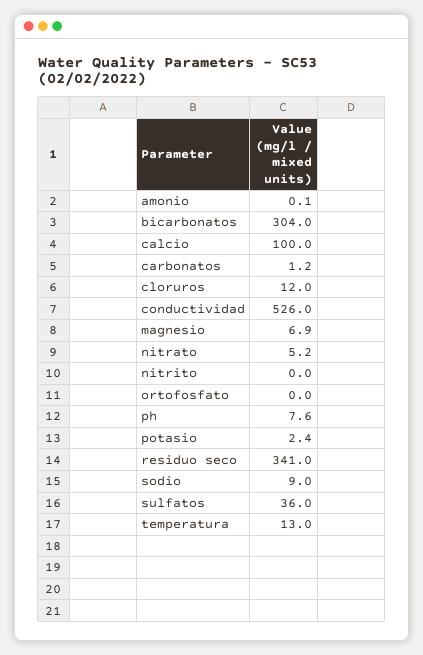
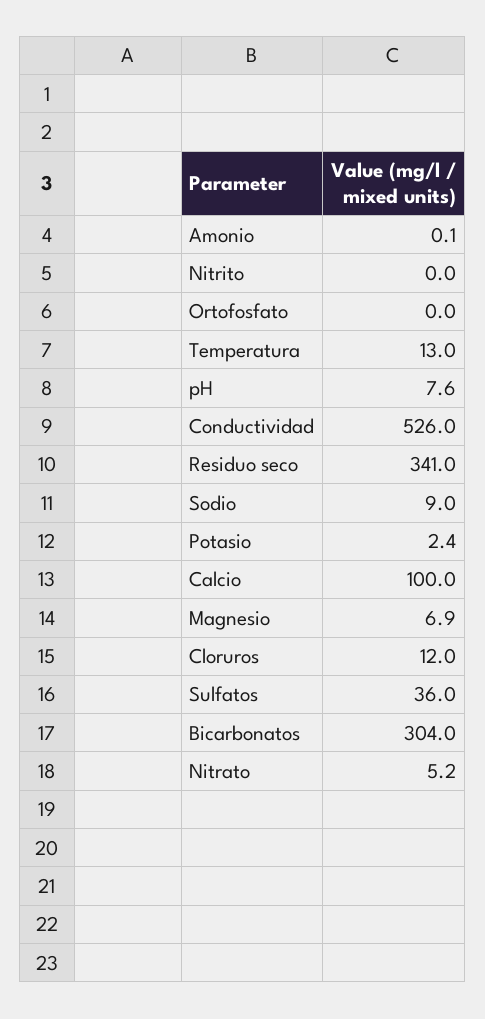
carbonatos: 1.2 -> none

